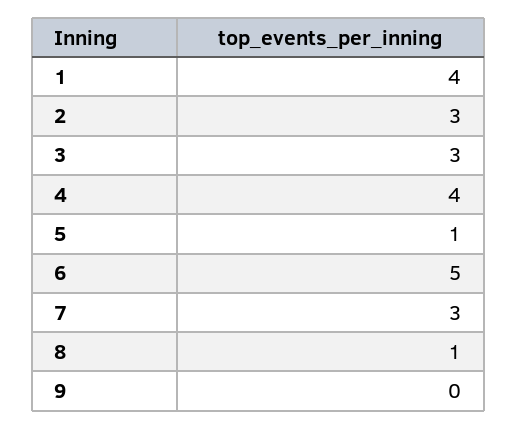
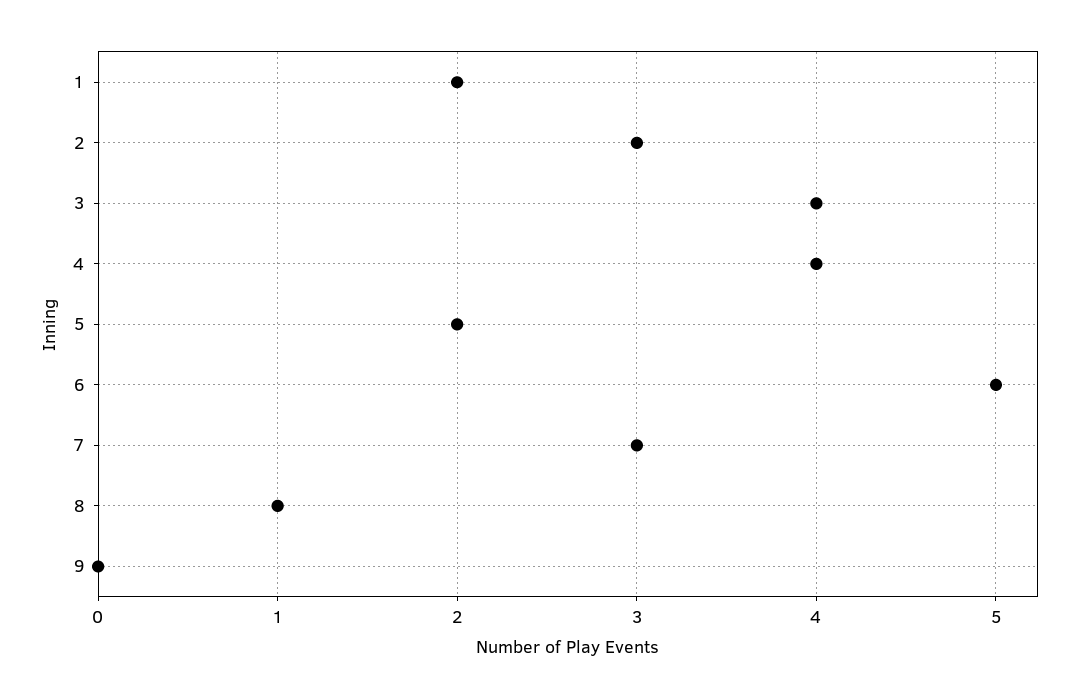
1: 4 -> 2
3: 3 -> 4
5: 1 -> 2

